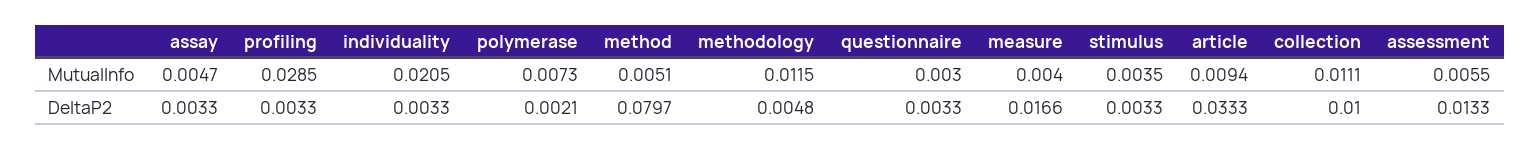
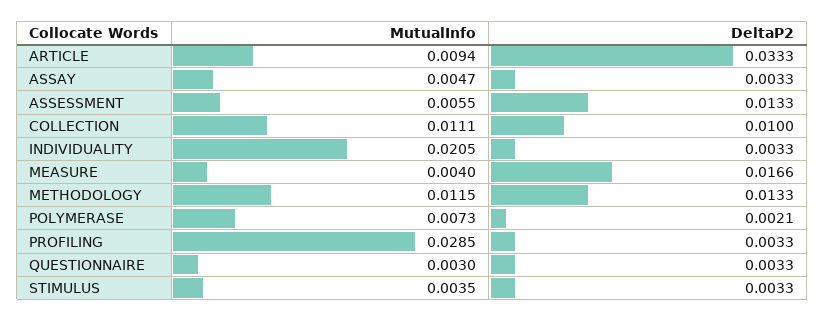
method, MutualInfo: 0.0051 -> none
method, DeltaP2: 0.0797 -> none
methodology, DeltaP2: 0.0048 -> 0.0133

